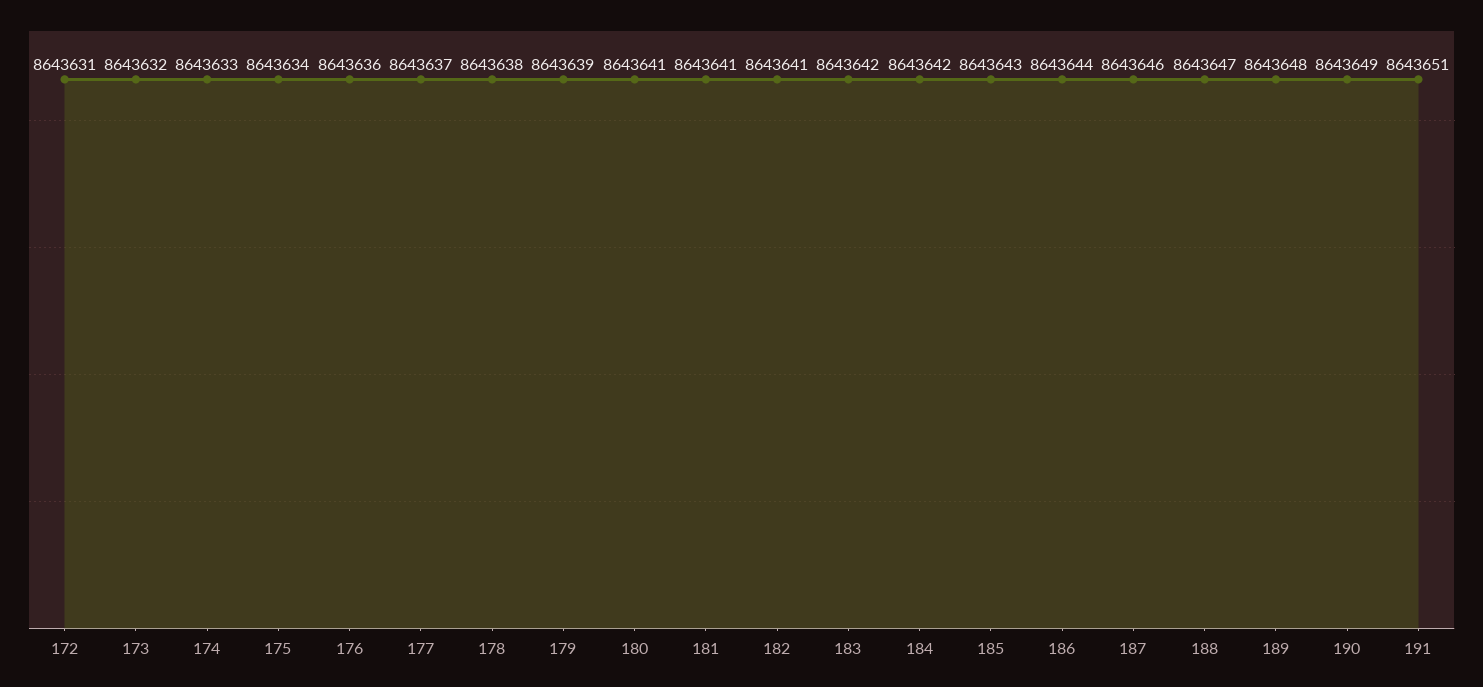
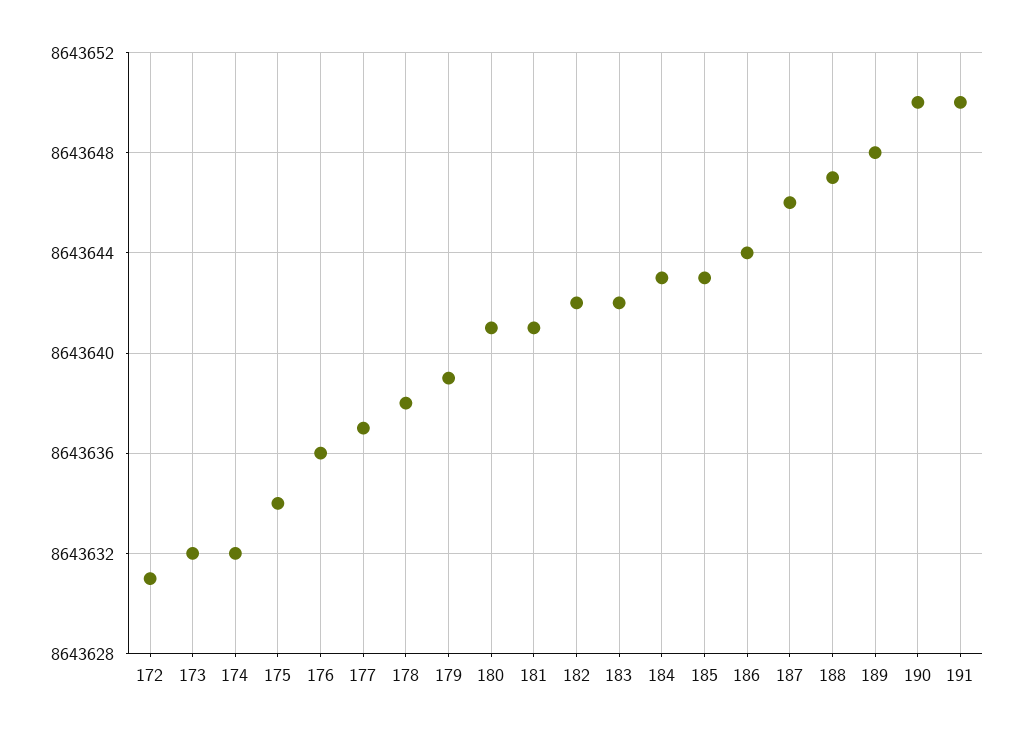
174: 8643633 -> 8643632
182: 8643641 -> 8643642
184: 8643642 -> 8643643
190: 8643649 -> 8643650
191: 8643651 -> 8643650

